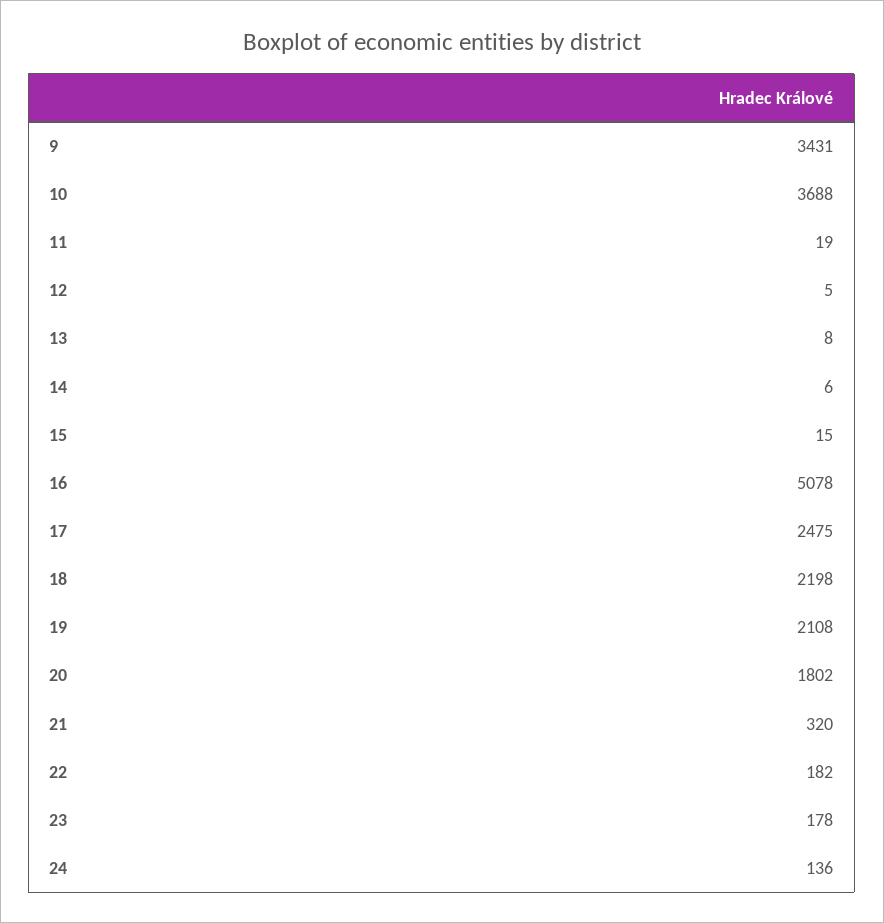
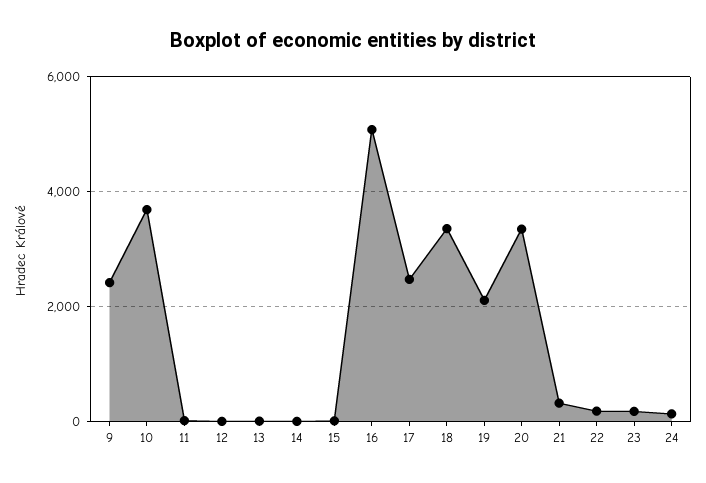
9: 3431 -> 2400
18: 2198 -> 3400
20: 1802 -> 3400

